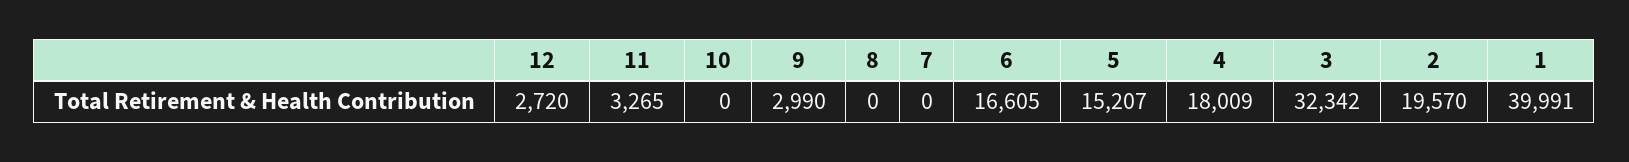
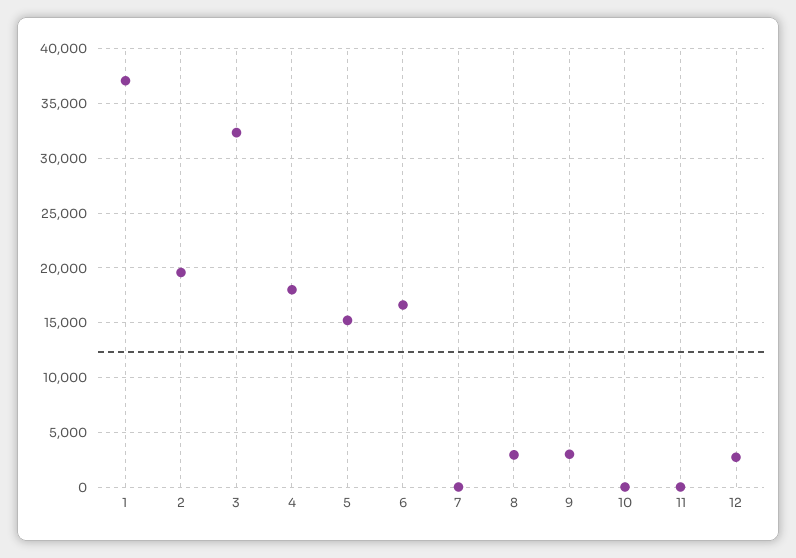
11: 3265 -> 0
8: 0 -> 3000
1: 39991 -> 37000

